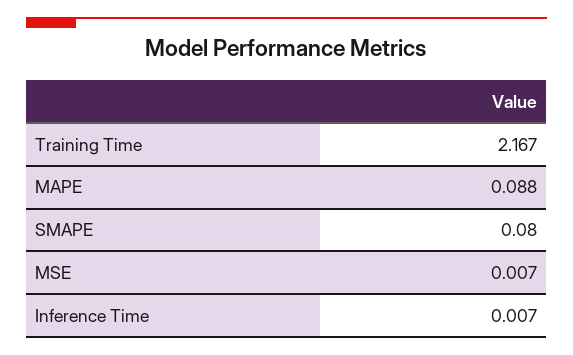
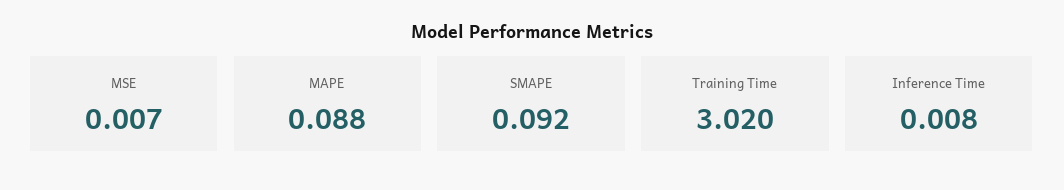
Training Time: 2.167 -> 3.02
SMAPE: 0.08 -> 0.092
Inference Time: 0.007 -> 0.008

